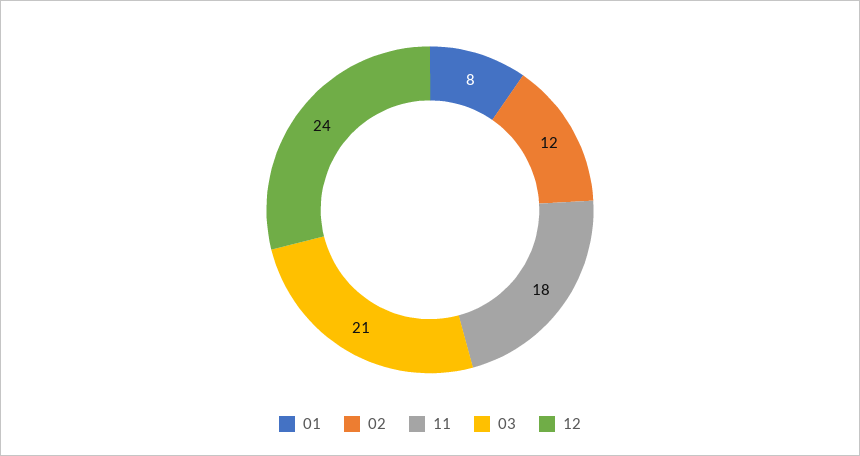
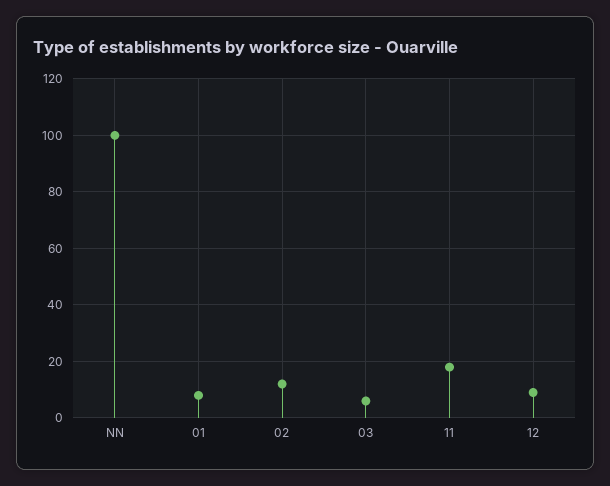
03: 21 -> 5
12: 24 -> 10
NN: none -> 100

